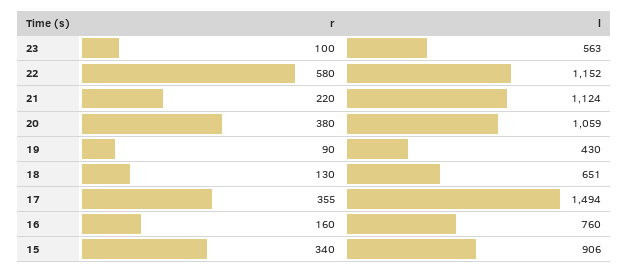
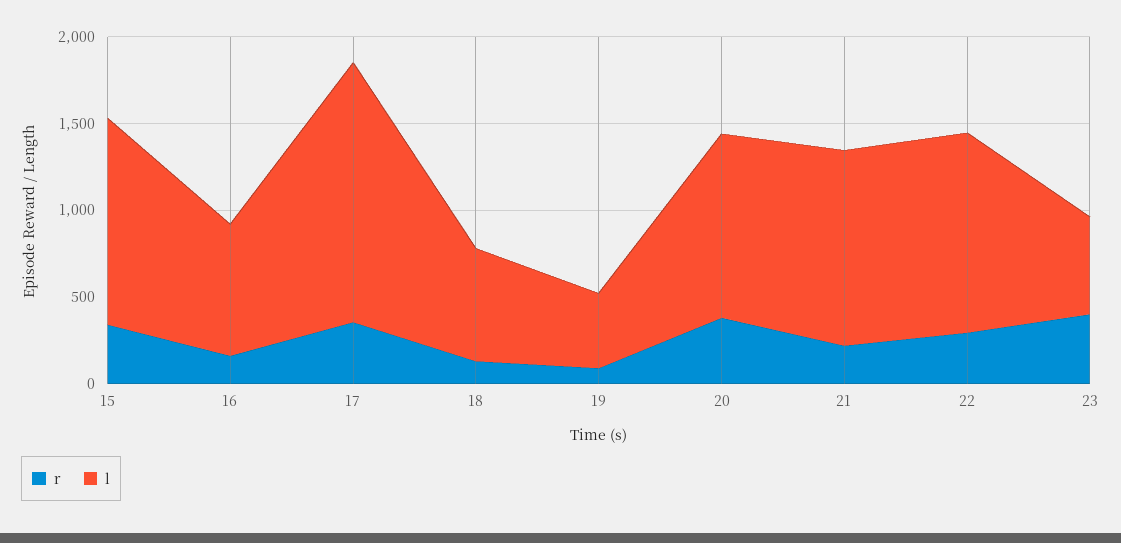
r, 23: 100 -> 400
r, 22: 580 -> 300
l, 15: 906 -> 1200

